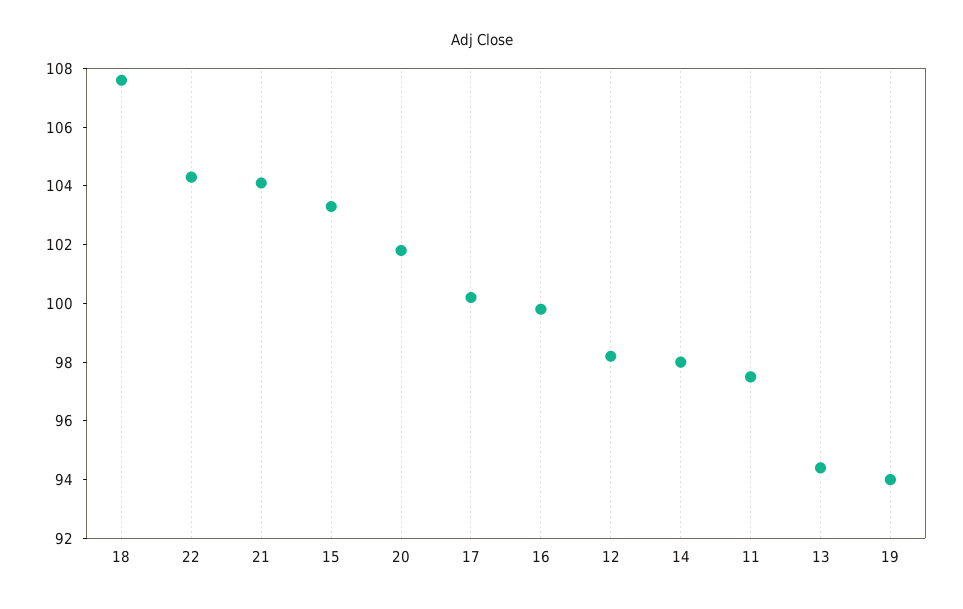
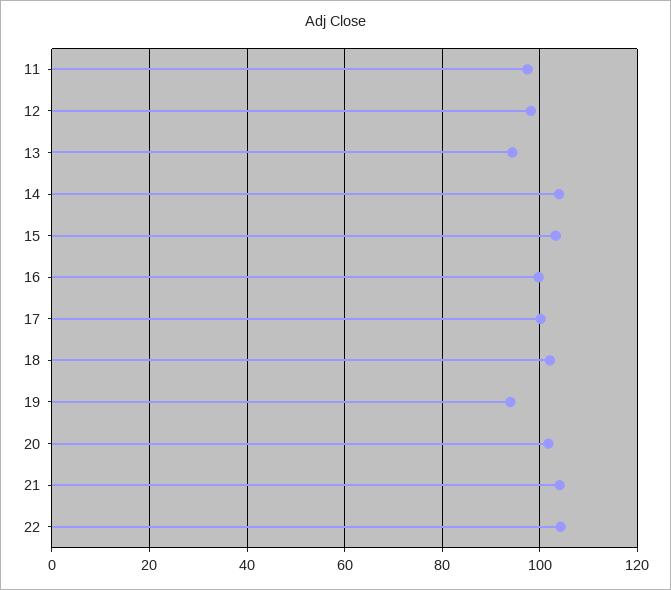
18: 107.5 -> 102
14: 98 -> 104

